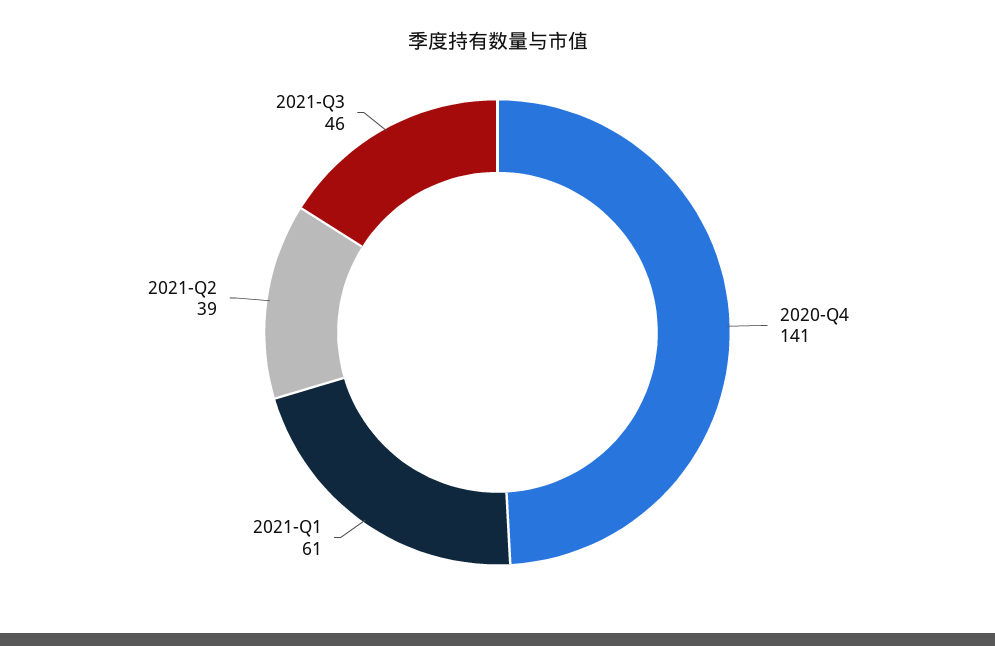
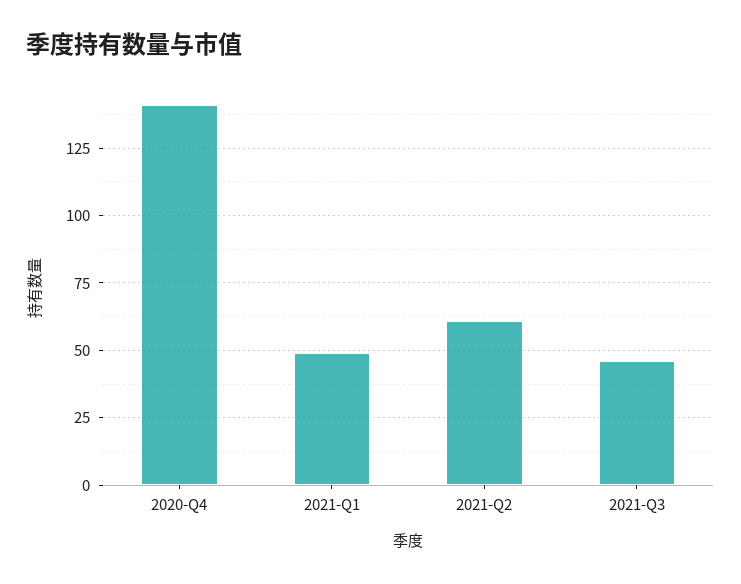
2021-Q1: 61 -> 50
2021-Q2: 39 -> 60

